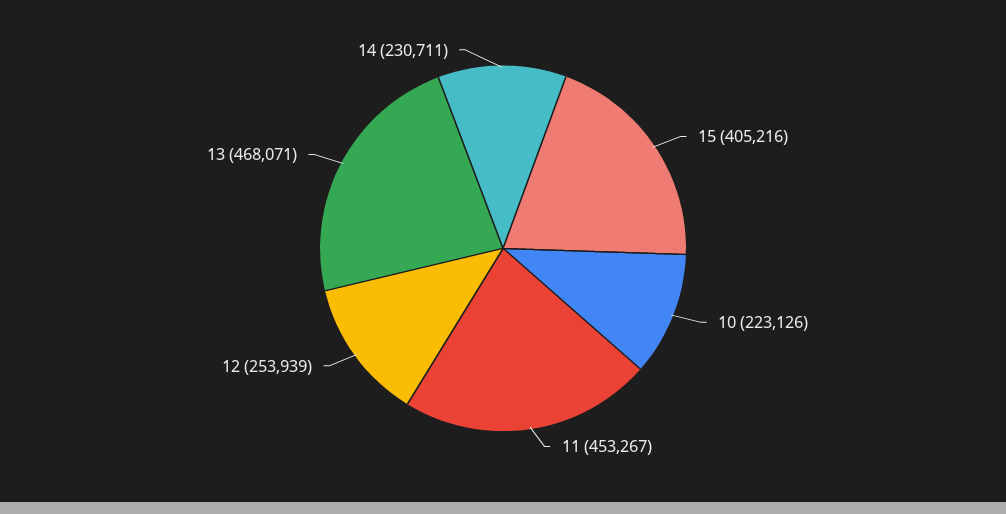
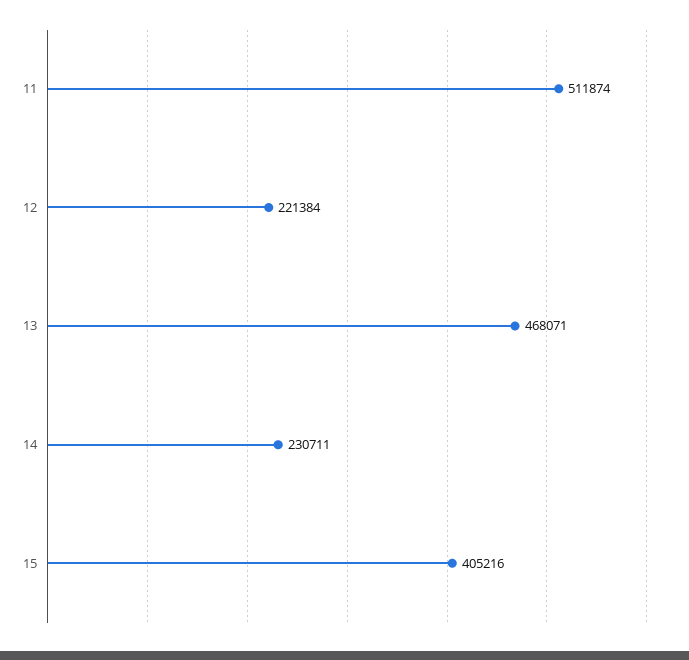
10: 223126 -> none
11: 453267 -> 511874
12: 253939 -> 221384

